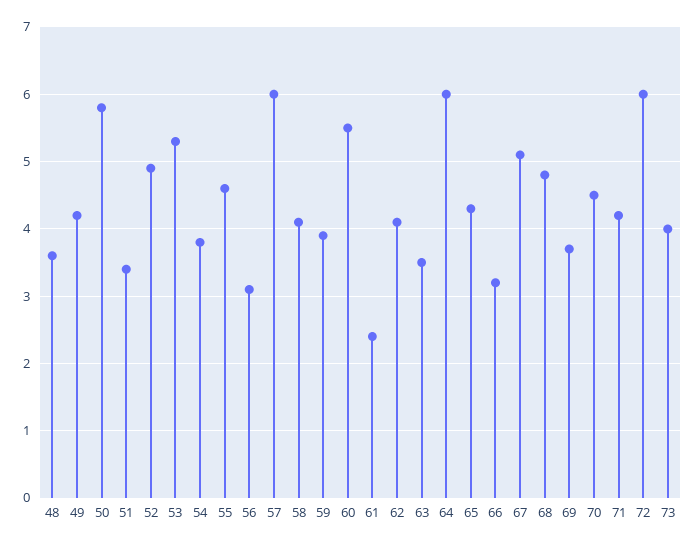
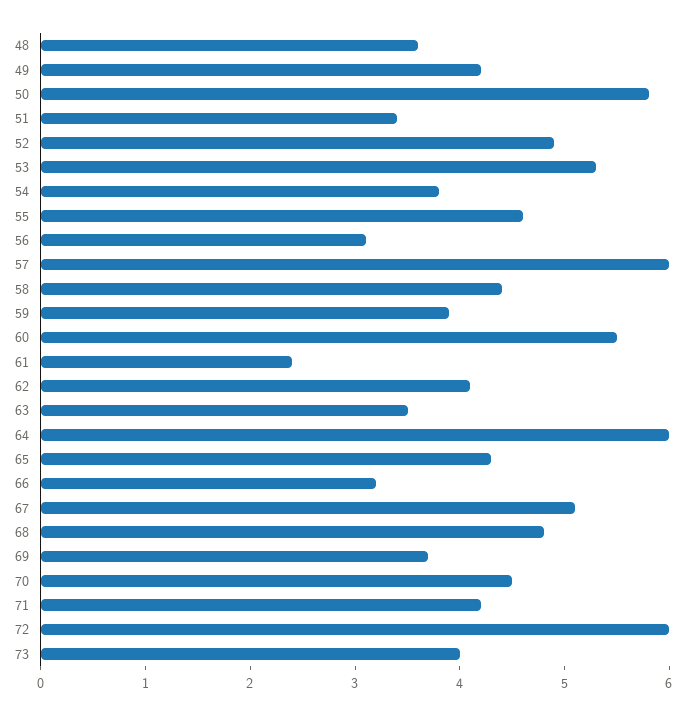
58: 4.1 -> 4.4

